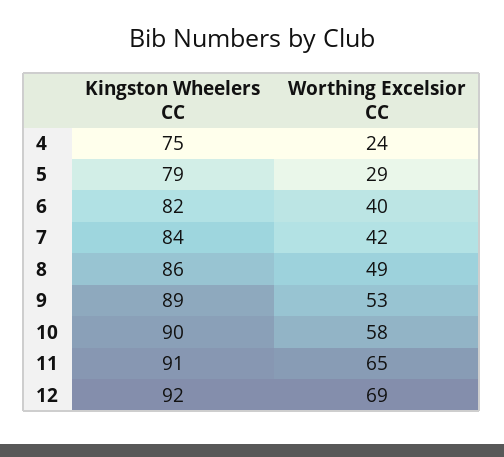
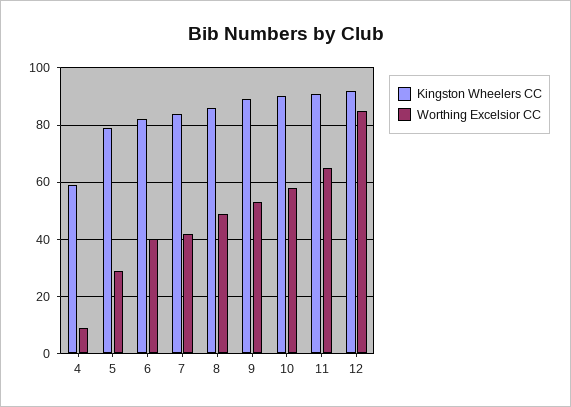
Kingston Wheelers CC, 4: 75 -> 60
Worthing Excelsior CC, 4: 24 -> 10
Worthing Excelsior CC, 12: 69 -> 85

